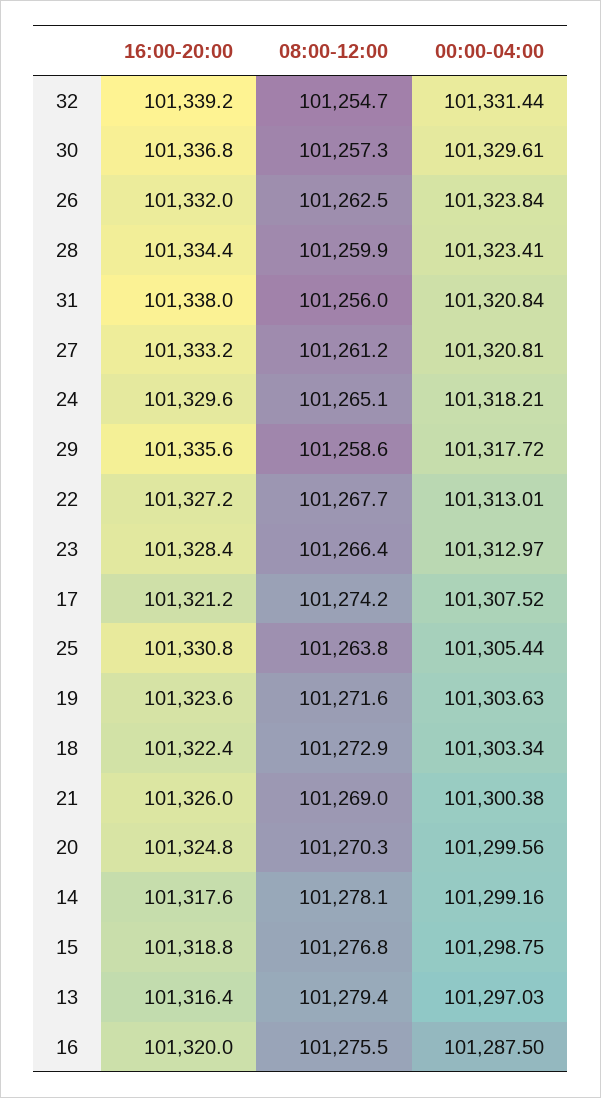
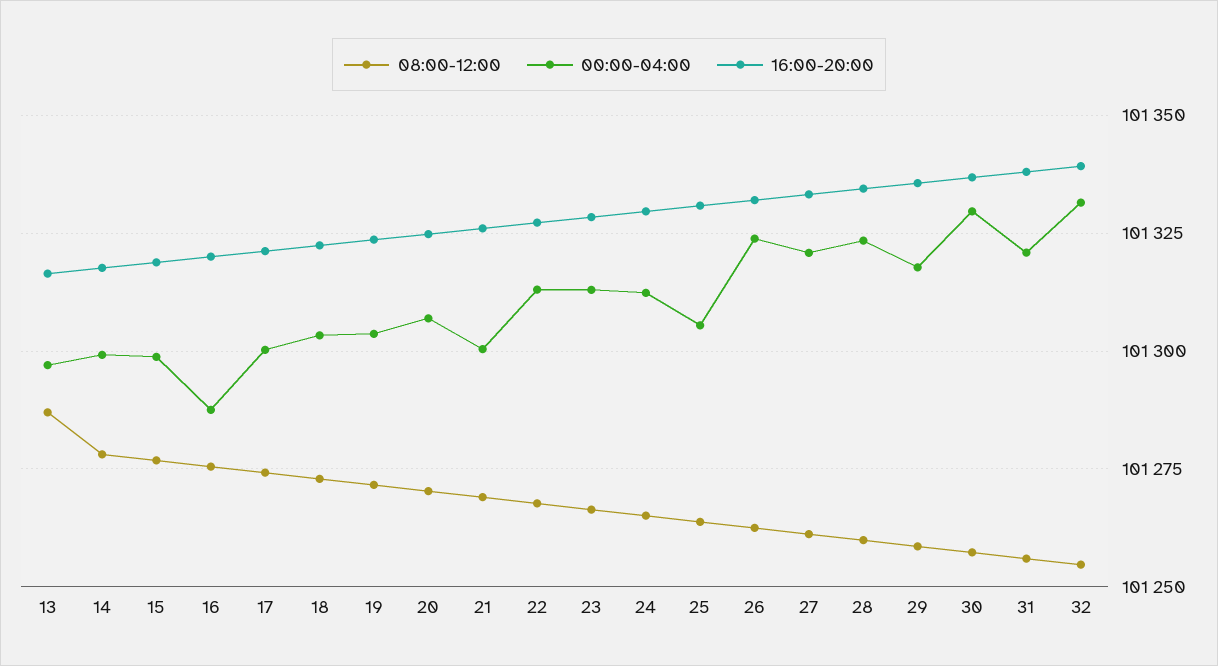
00:00-04:00, 24: 101318.21 -> 101312.5
00:00-04:00, 17: 101307.52 -> 101300
00:00-04:00, 20: 101299.56 -> 101307.5
08:00-12:00, 13: 101279.4 -> 101287.5

